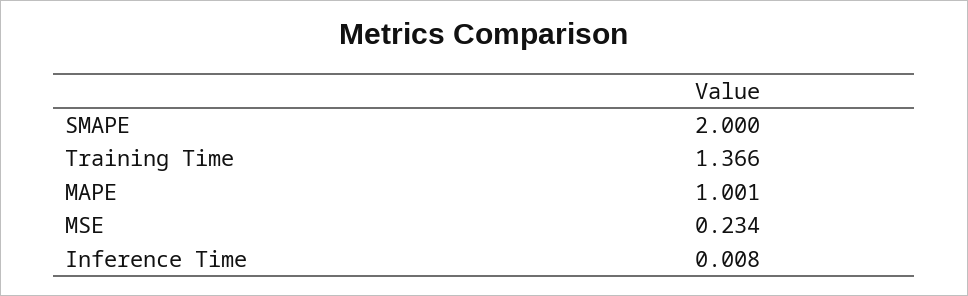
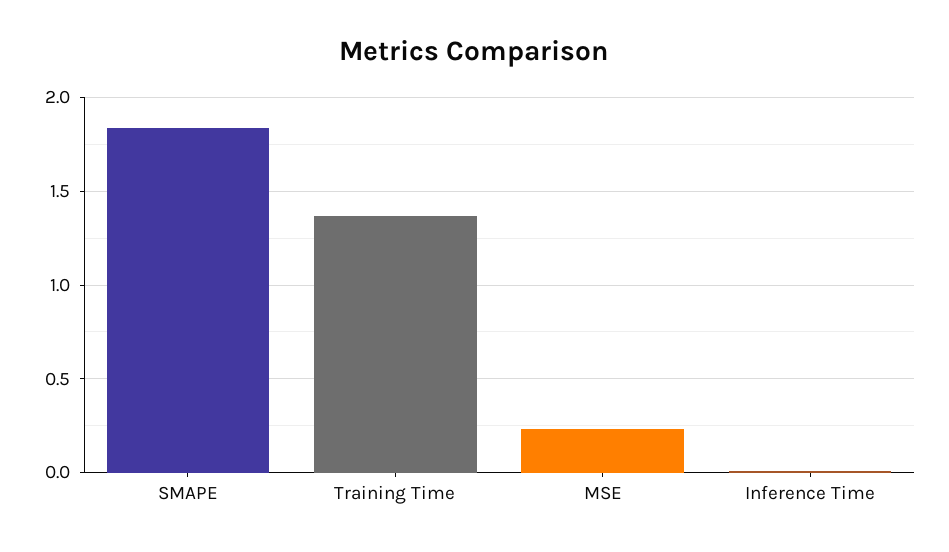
SMAPE: 2 -> 1.85
MAPE: 1.001 -> none

